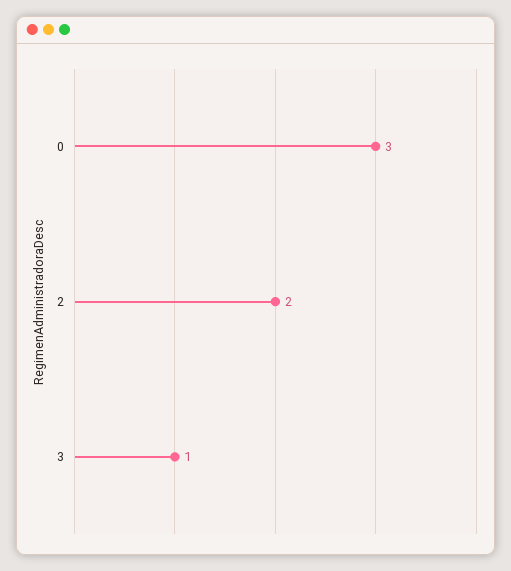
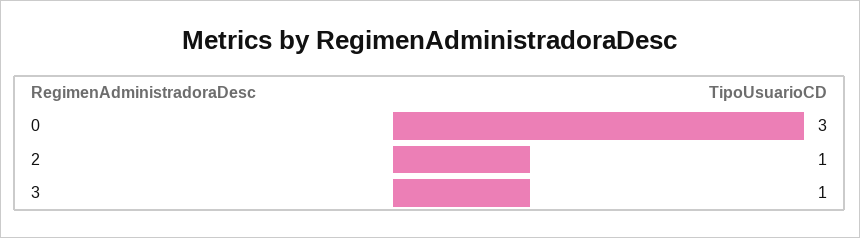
2: 2 -> 1

